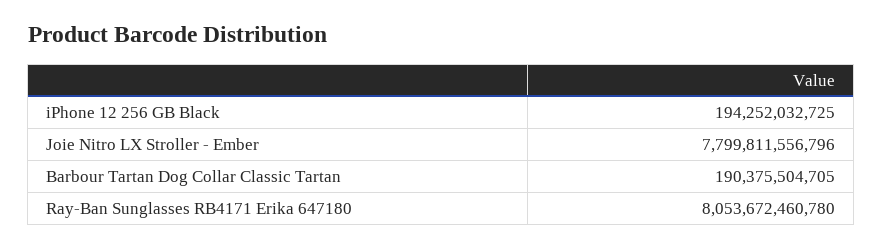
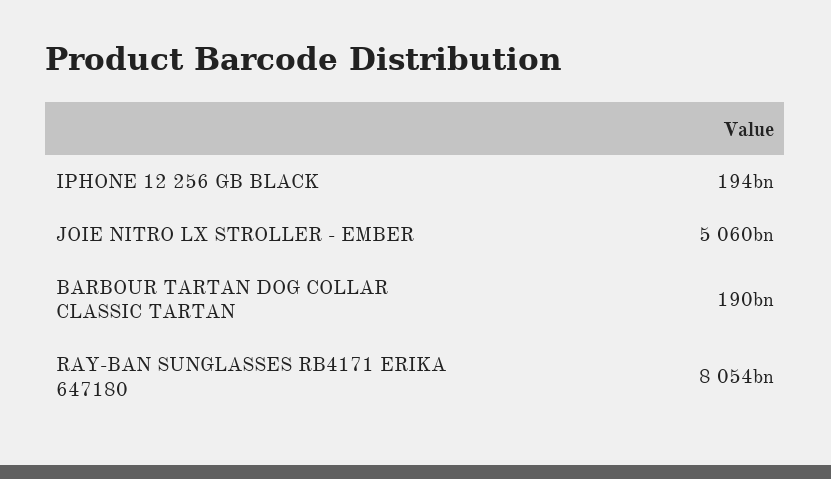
Joie Nitro LX Stroller - Ember: 7799811556796 -> 5060000000000

